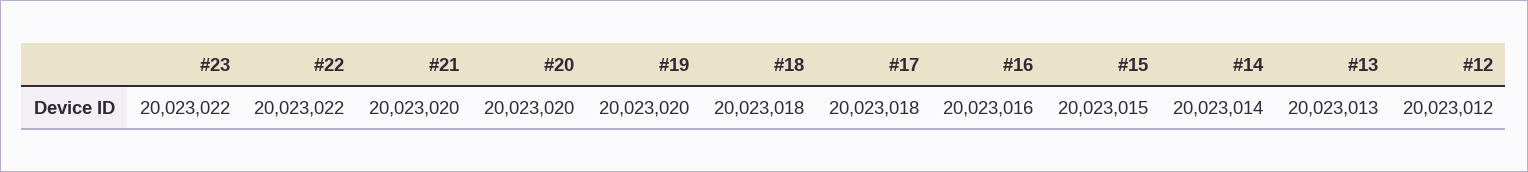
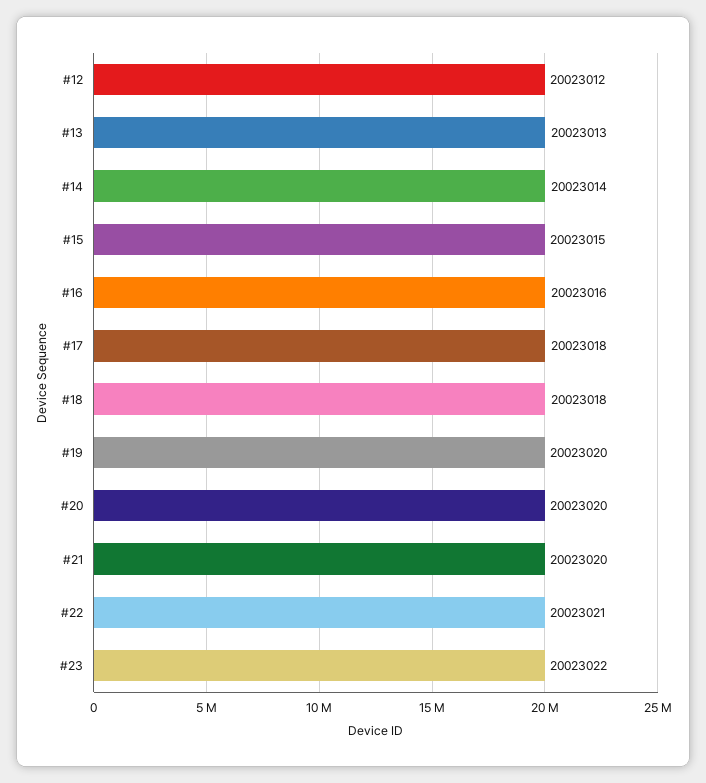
#22: 20023022 -> 20023021

